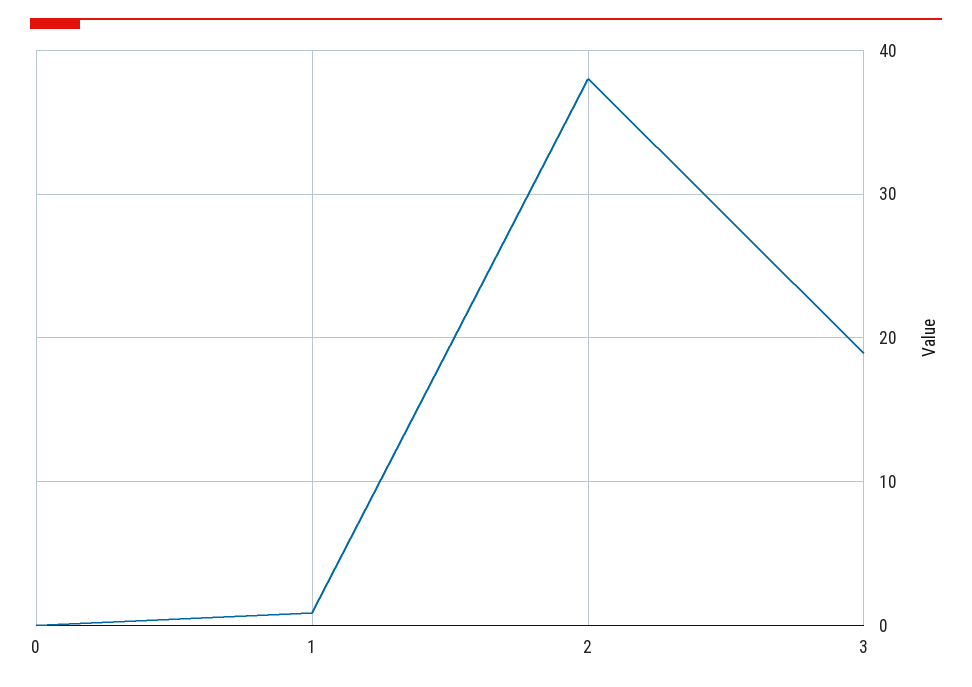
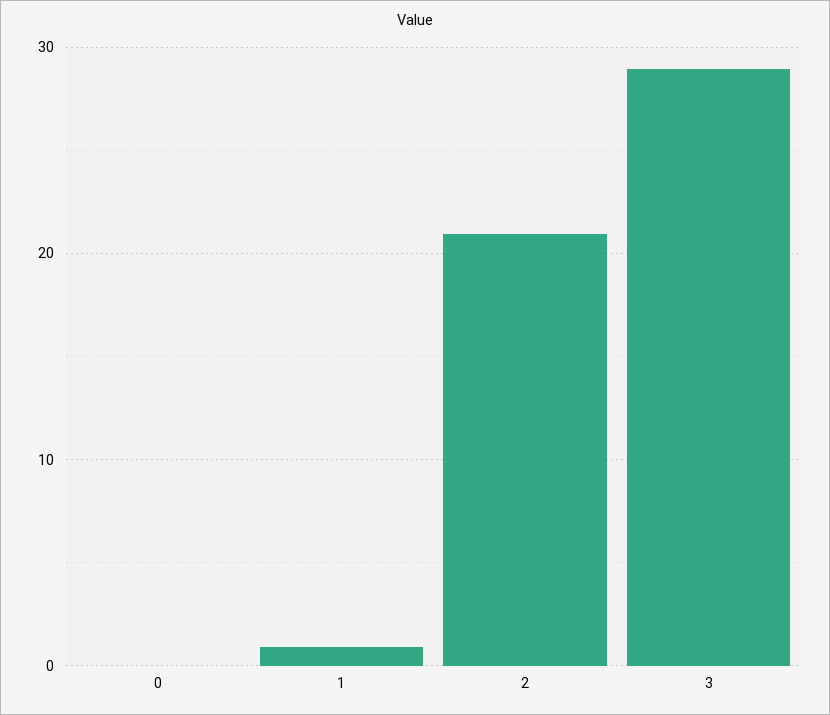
2: 38 -> 21
3: 19 -> 29

